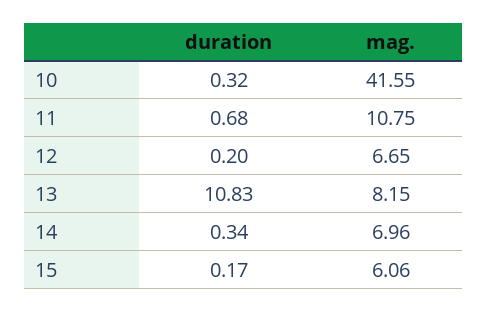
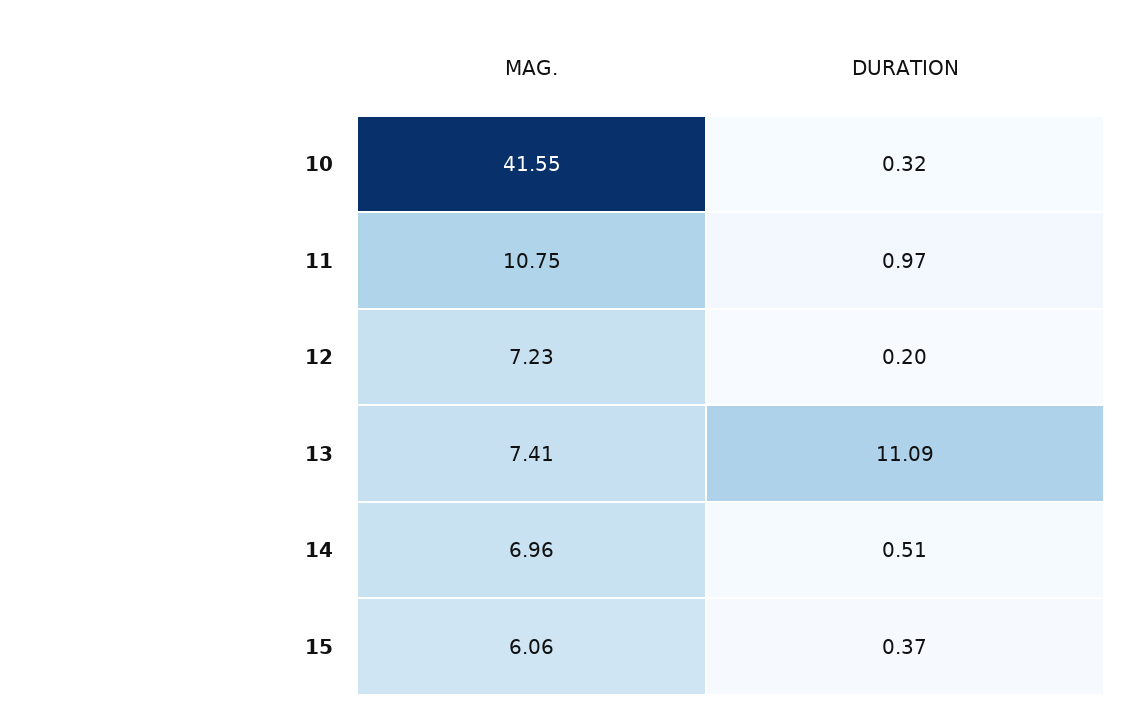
duration, 11: 0.68 -> 0.97
mag., 12: 6.65 -> 7.23
duration, 13: 10.83 -> 11.09
mag., 13: 8.15 -> 7.41
duration, 14: 0.34 -> 0.51
duration, 15: 0.17 -> 0.37

